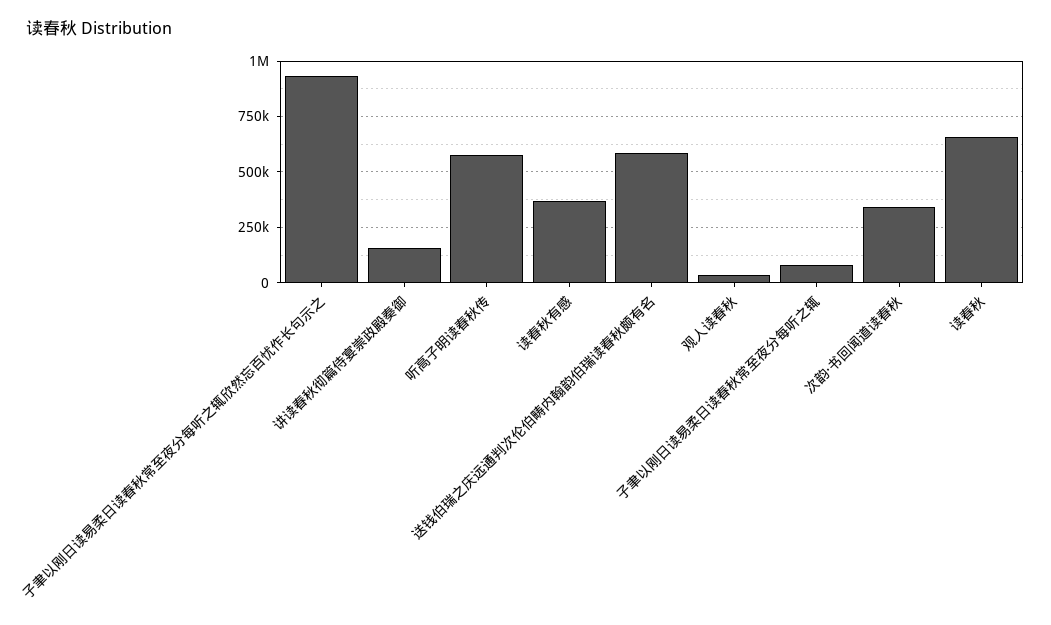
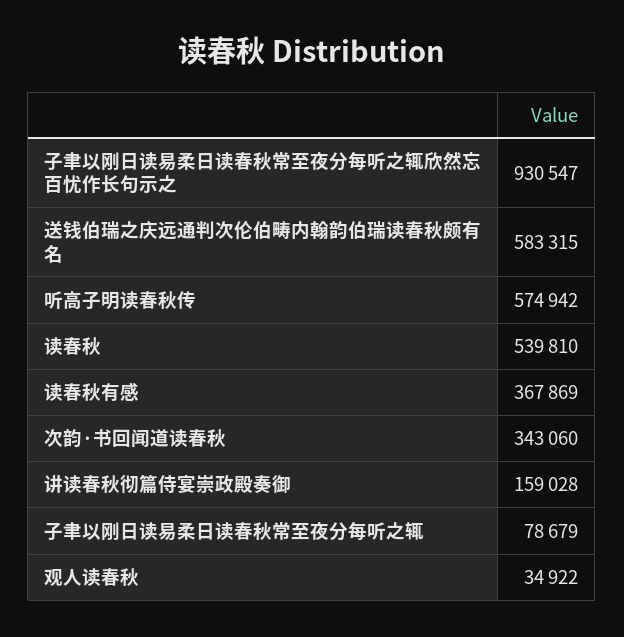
读春秋: 650000 -> 539810

